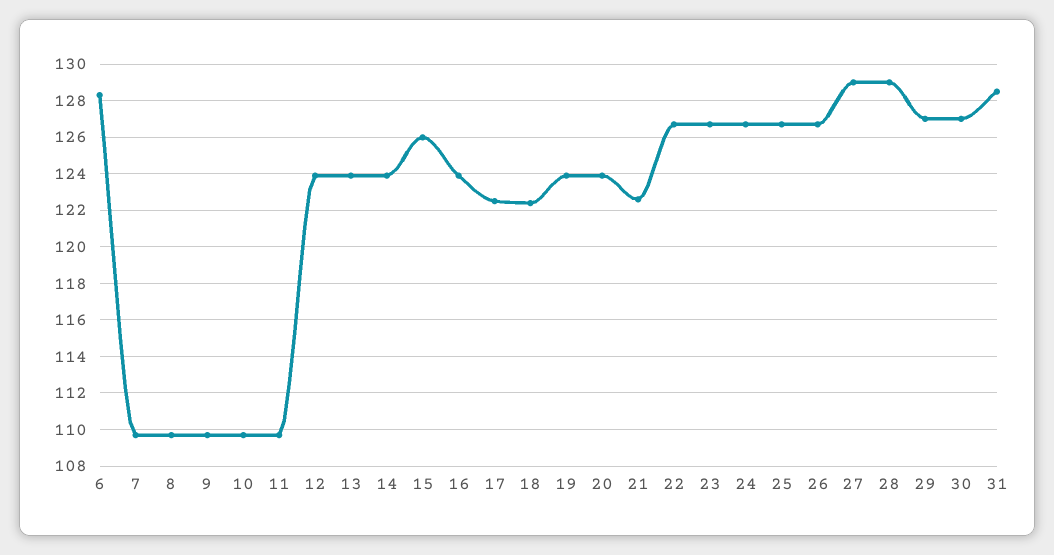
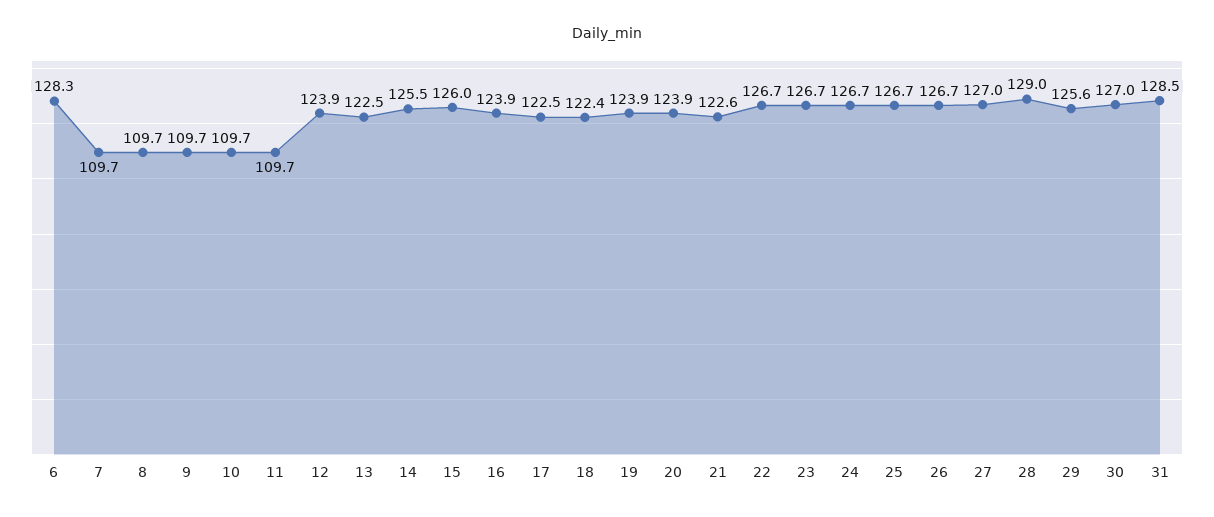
13: 124 -> 122.5
14: 124 -> 125.5
27: 129 -> 127
29: 127 -> 125.6

